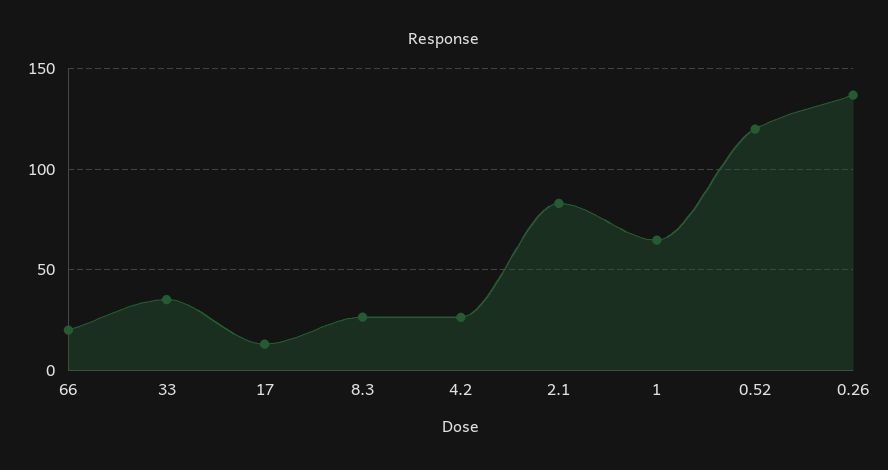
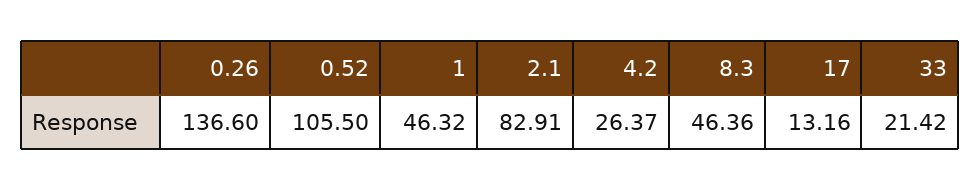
66: 20 -> none
33: 35 -> 21.42
8.3: 25 -> 46.36
1: 65 -> 46.32
0.52: 120 -> 105.5

